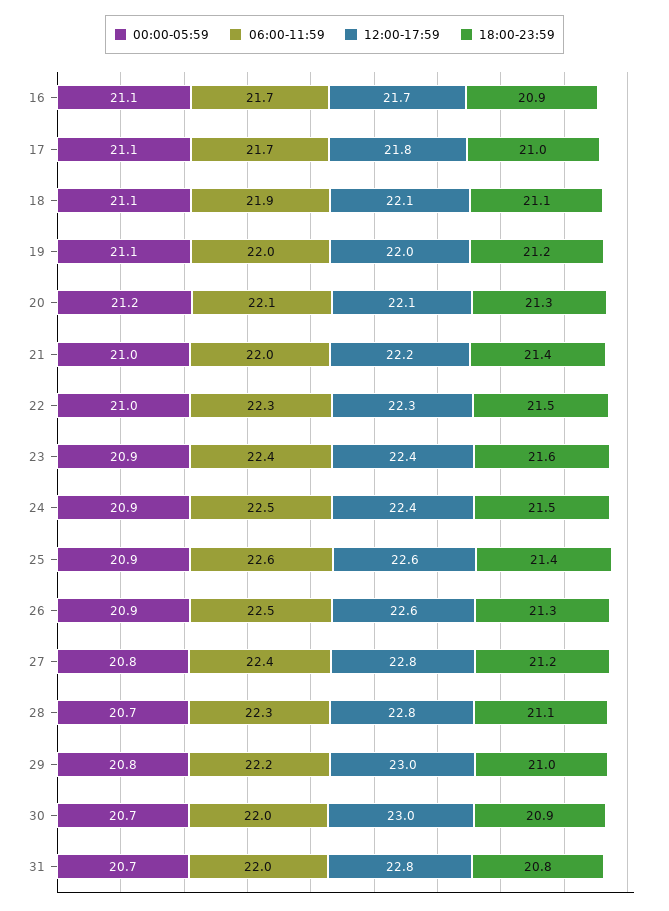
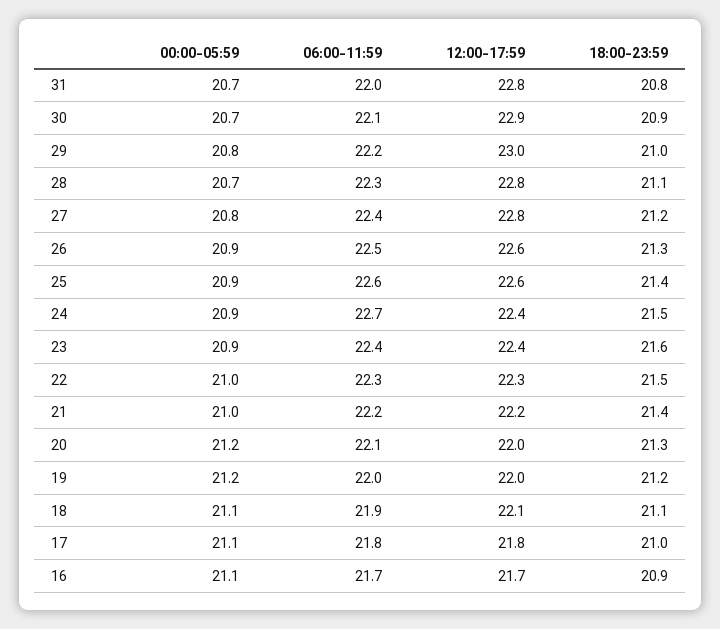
06:00-11:59, 17: 21.7 -> 21.8
00:00-05:59, 19: 21.1 -> 21.2
12:00-17:59, 20: 22.1 -> 22
06:00-11:59, 21: 22 -> 22.2
06:00-11:59, 24: 22.5 -> 22.7
06:00-11:59, 30: 22 -> 22.1
12:00-17:59, 30: 23 -> 22.9

